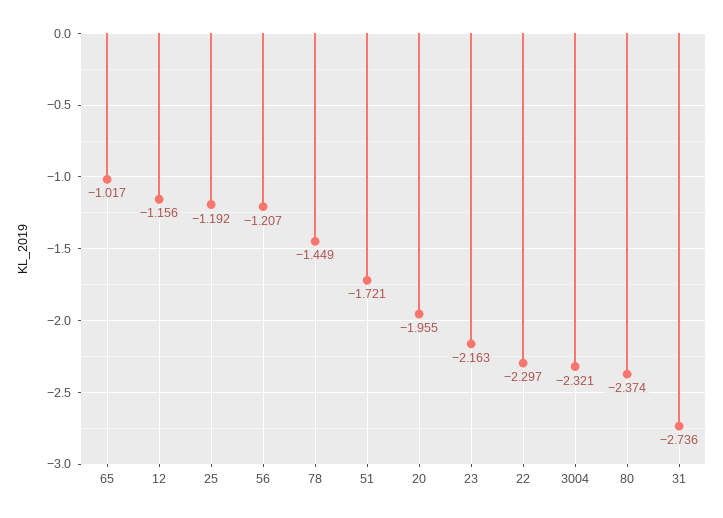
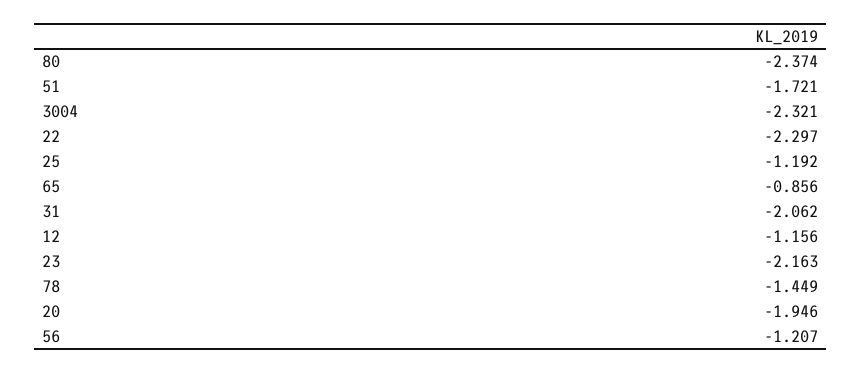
65: -1.017 -> -0.856
20: -1.955 -> -1.946
31: -2.736 -> -2.062

